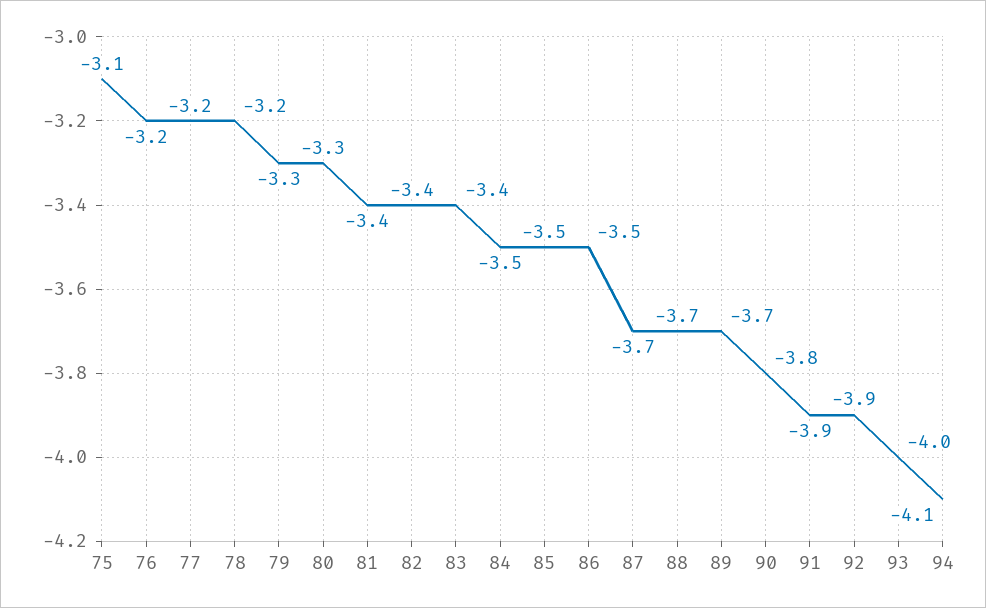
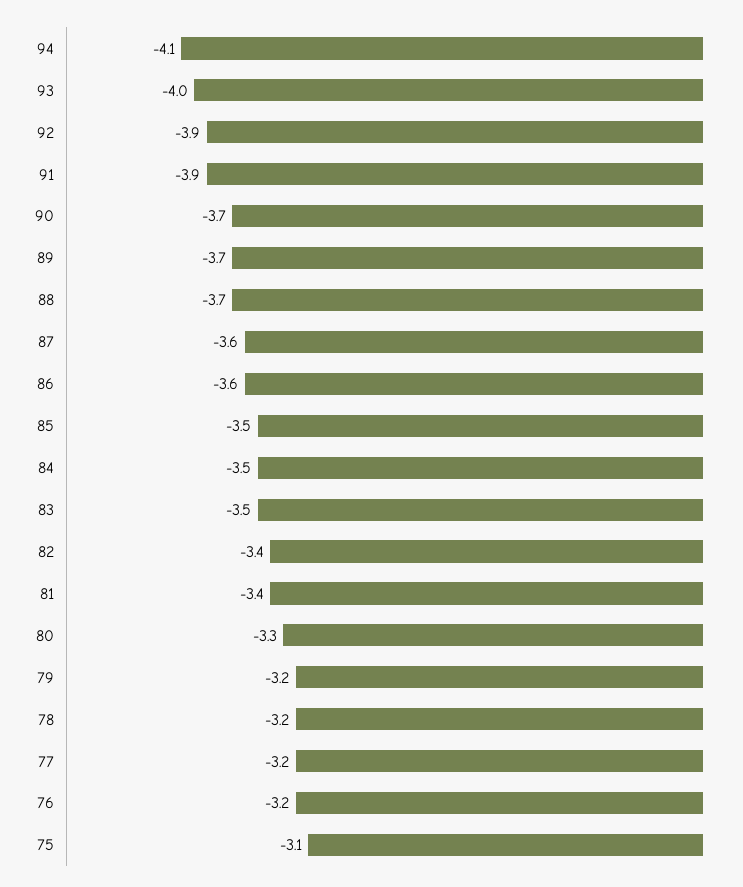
79: -3.3 -> -3.2
83: -3.4 -> -3.5
86: -3.5 -> -3.6
87: -3.7 -> -3.6
90: -3.8 -> -3.7

